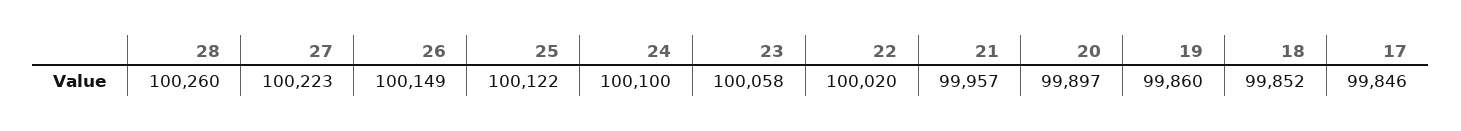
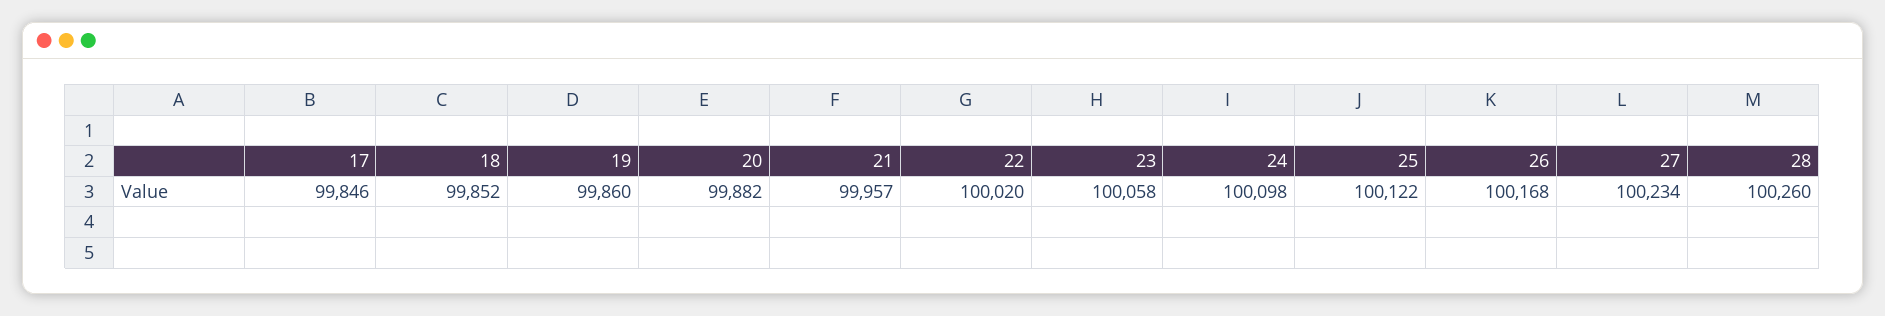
27: 100223 -> 100234
26: 100149 -> 100168
24: 100100 -> 100098
20: 99897 -> 99882

